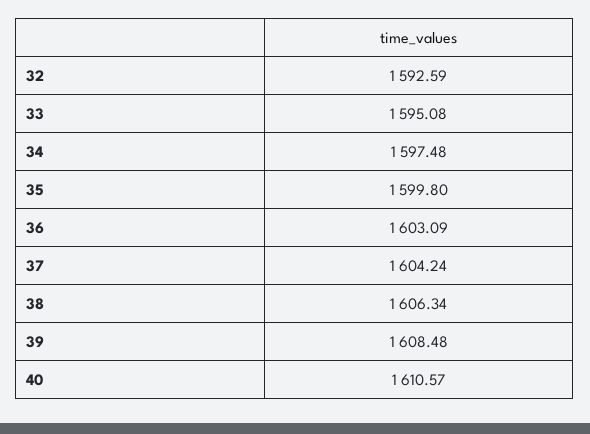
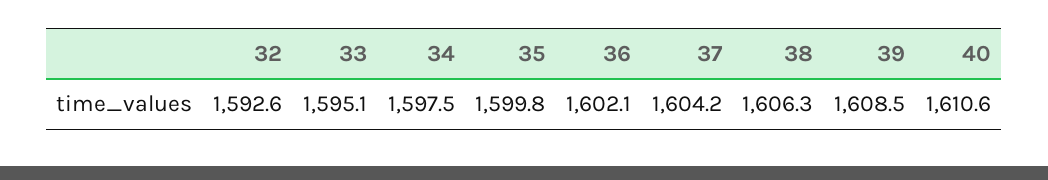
36: 1603.09 -> 1602.1

